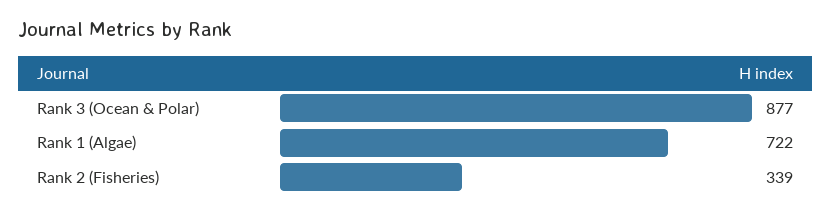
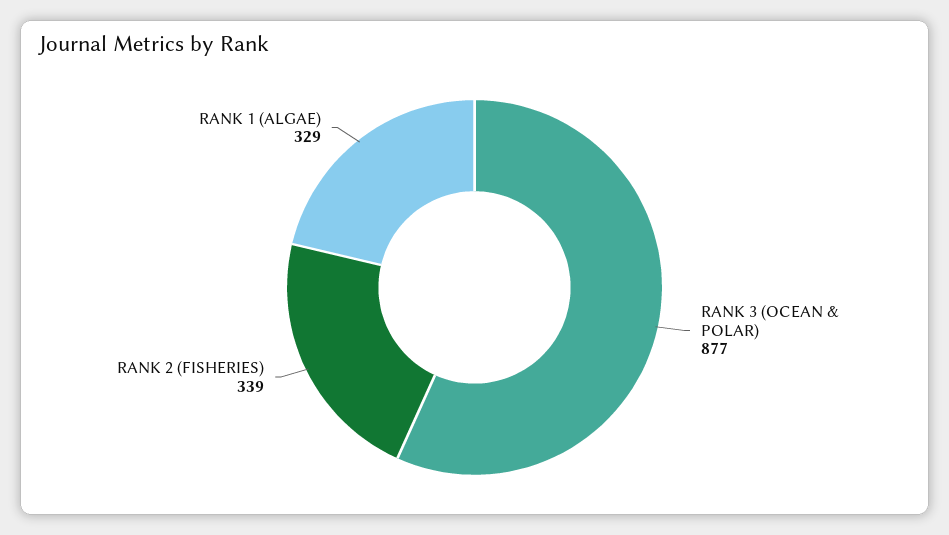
Rank 1 (Algae): 722 -> 329

